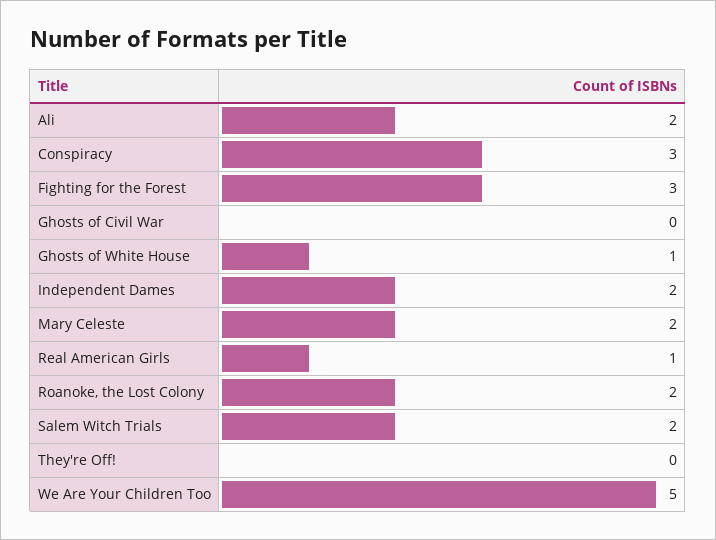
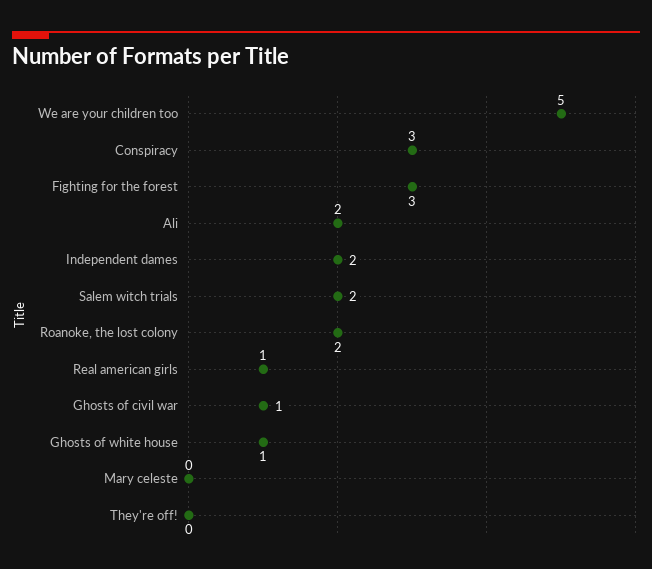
Ghosts of Civil War: 0 -> 1
Mary Celeste: 2 -> 0

